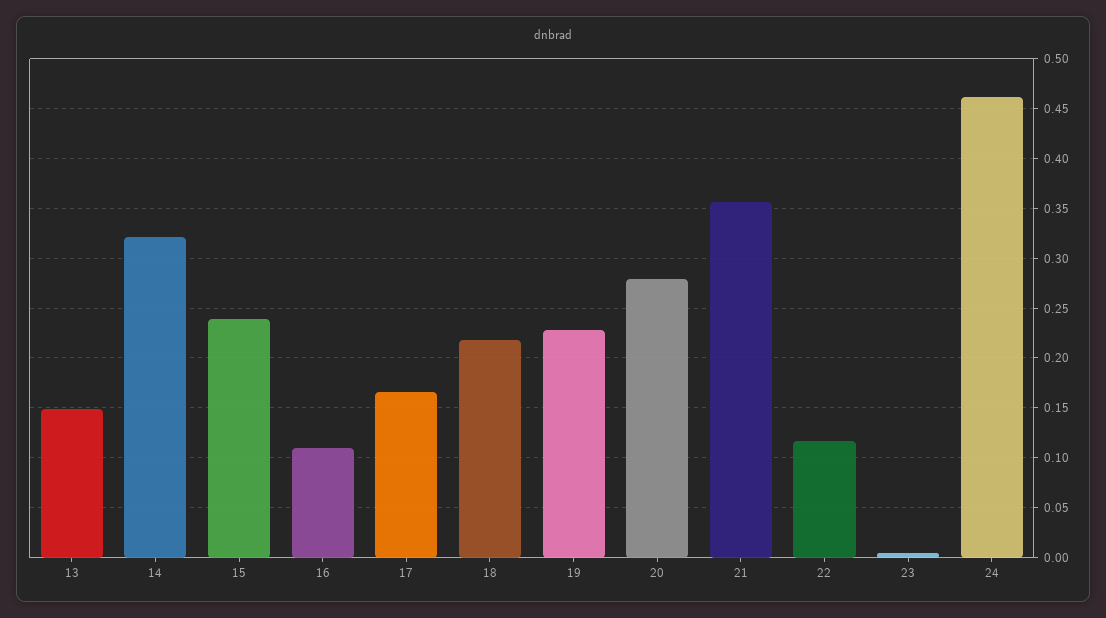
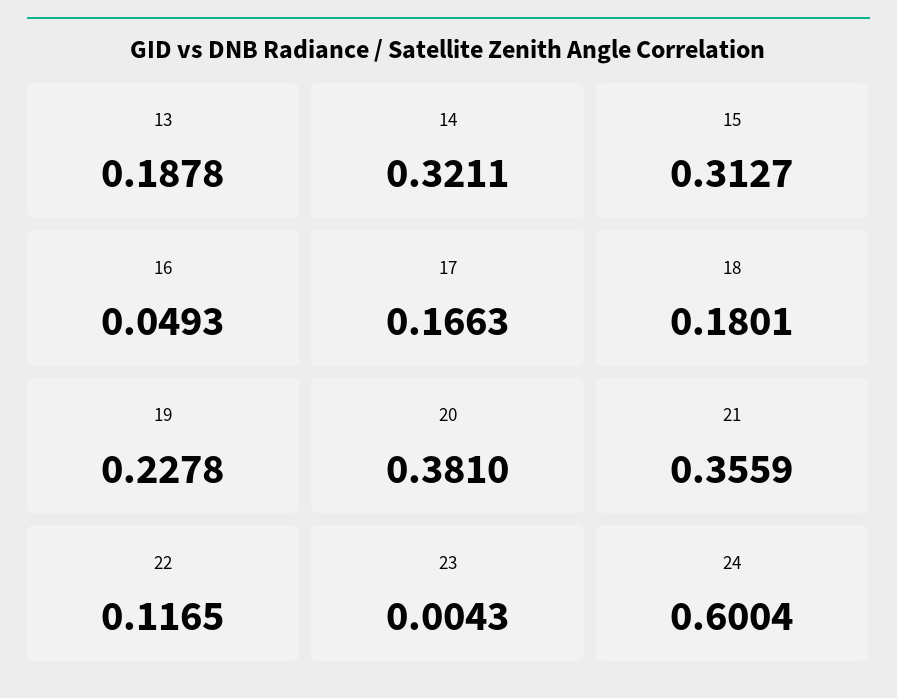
13: 0.15 -> 0.1878
15: 0.24 -> 0.3127
16: 0.11 -> 0.0493
18: 0.22 -> 0.1801
20: 0.28 -> 0.381
24: 0.46 -> 0.6004

